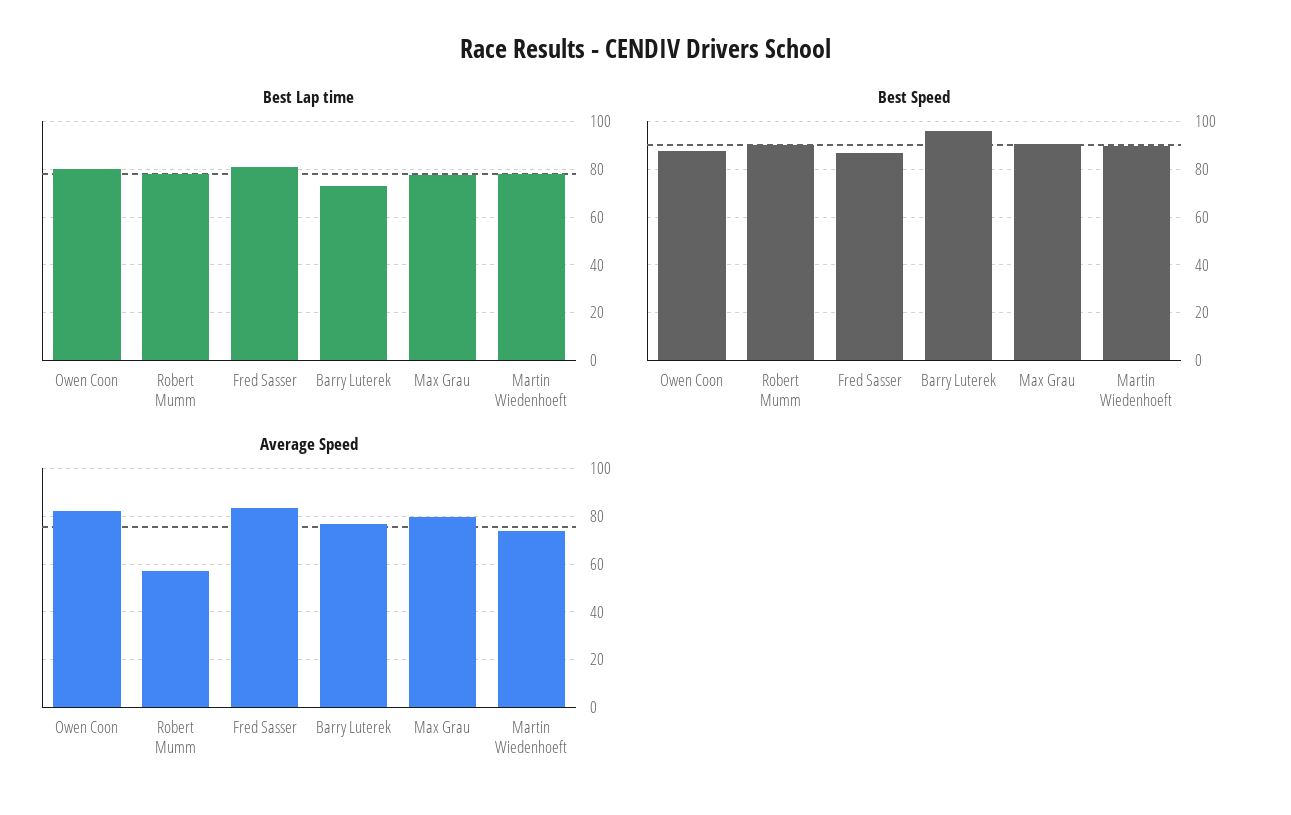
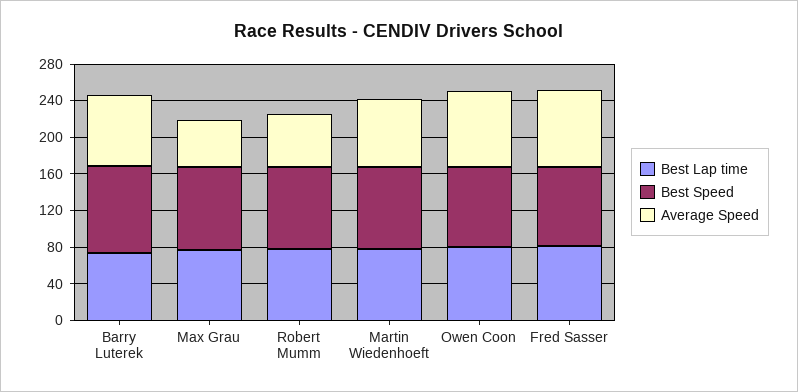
Average Speed, Max Grau: 80 -> 50

